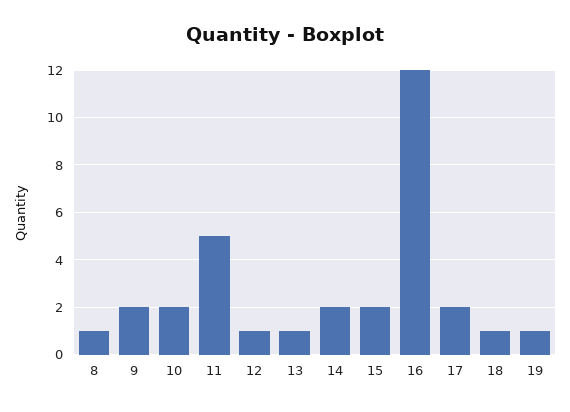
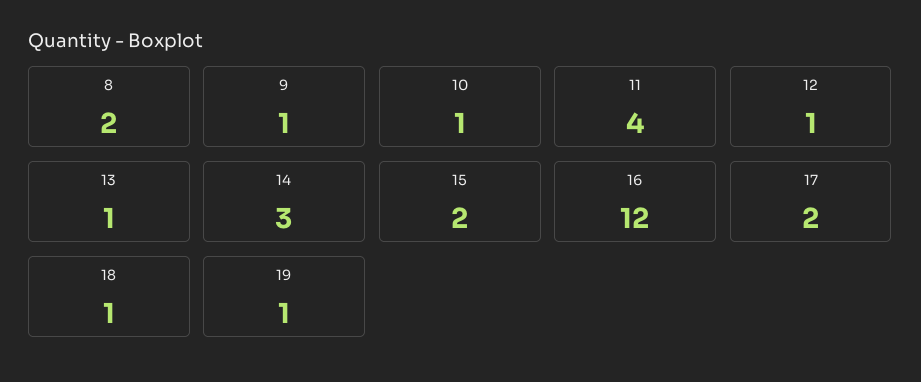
8: 1 -> 2
9: 2 -> 1
10: 2 -> 1
11: 5 -> 4
14: 2 -> 3

